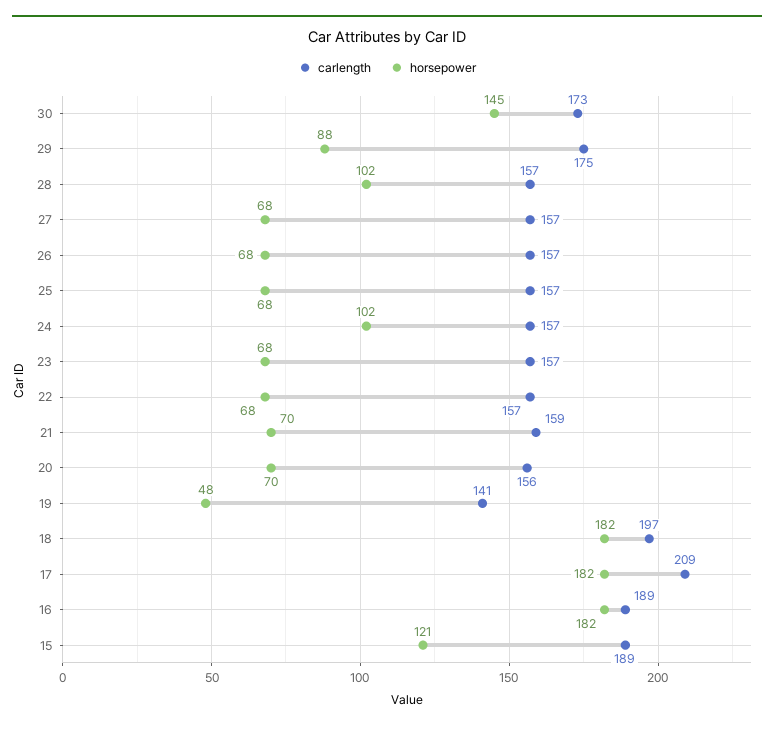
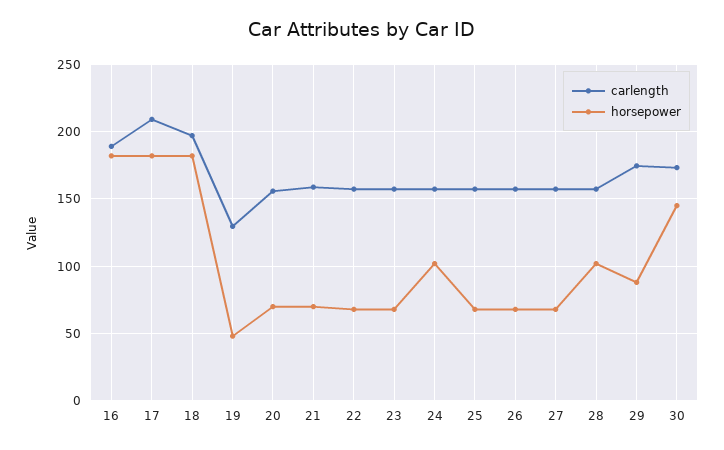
carlength, 19: 141 -> 130
carlength, 15: 189 -> none
horsepower, 15: 121 -> none

